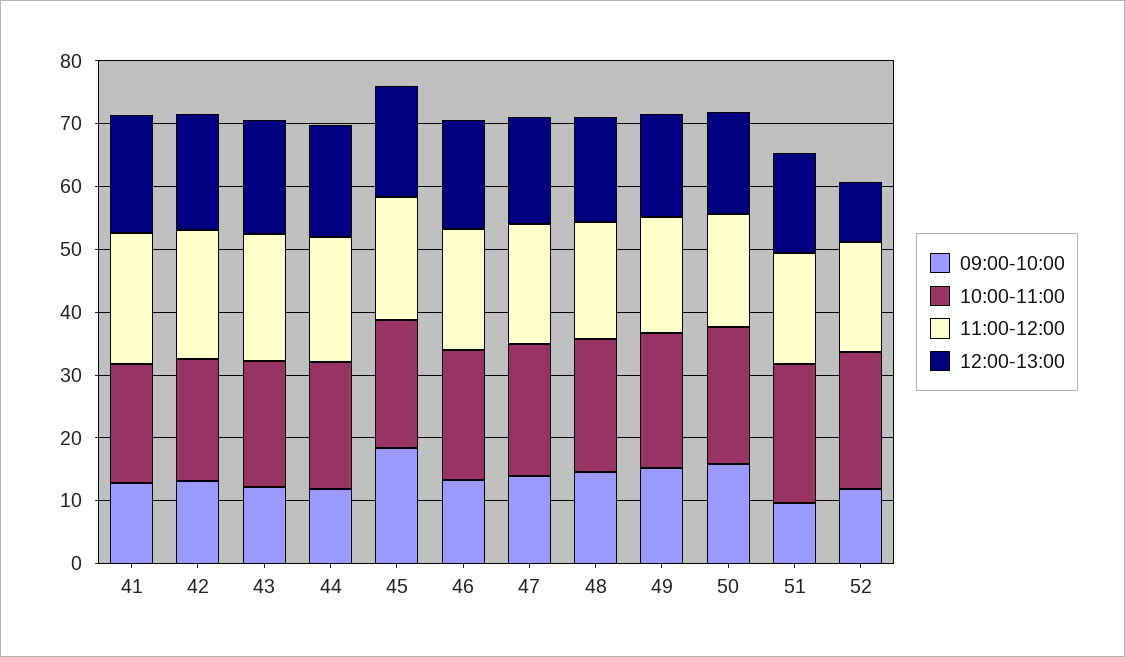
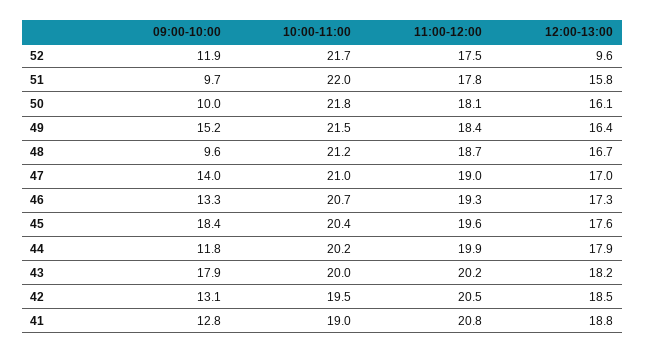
09:00-10:00, 43: 12 -> 17.9
09:00-10:00, 48: 14 -> 9.6
09:00-10:00, 50: 16 -> 10

